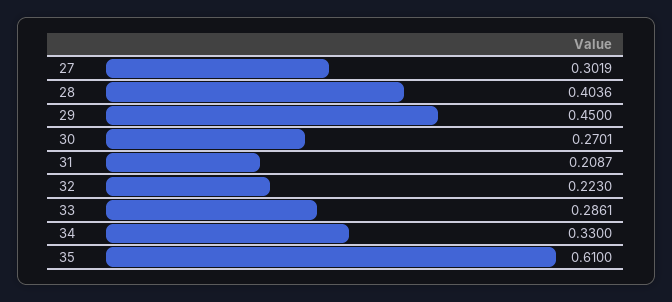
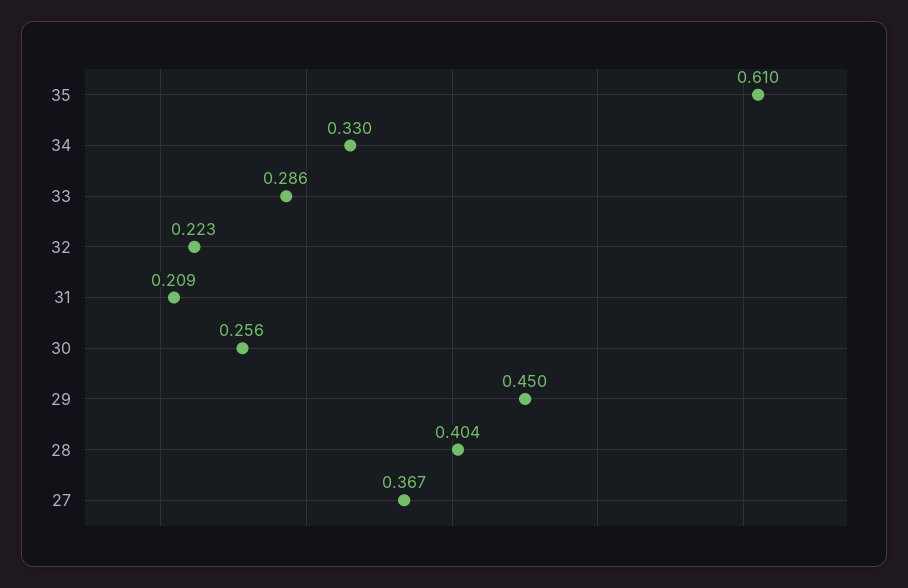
27: 0.3019 -> 0.367
30: 0.2701 -> 0.256

